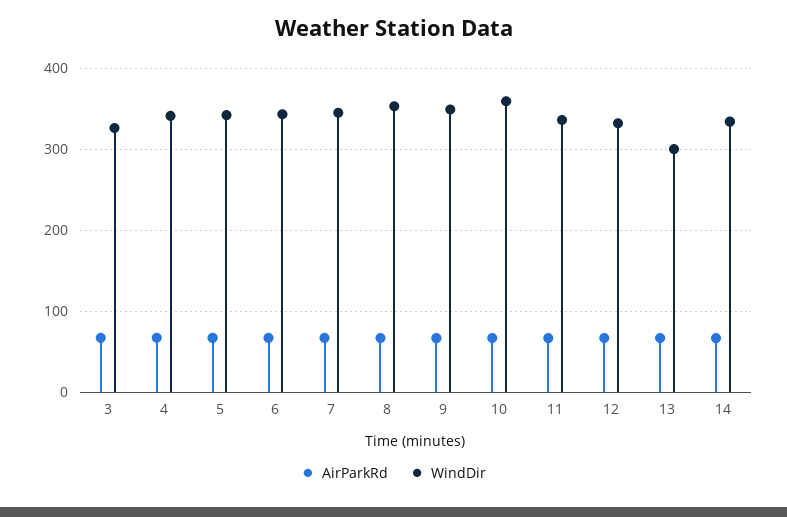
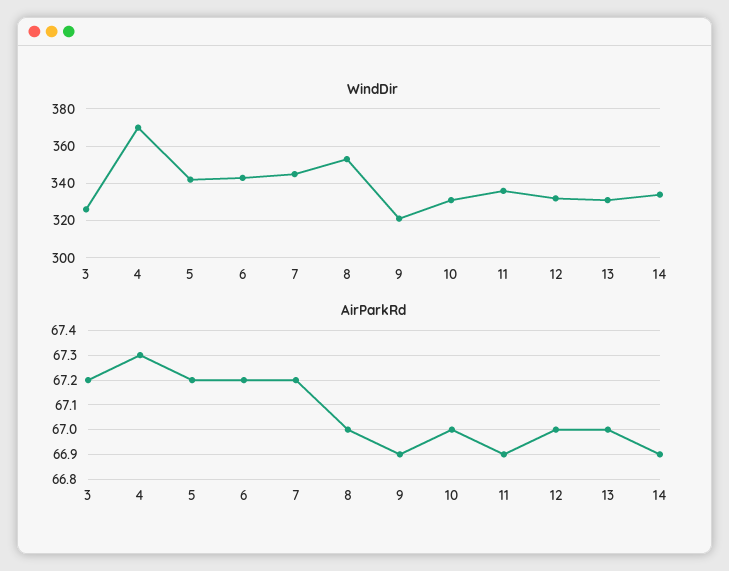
WindDir, 4: 340 -> 370
WindDir, 9: 350 -> 320
WindDir, 10: 360 -> 330
WindDir, 13: 300 -> 330

